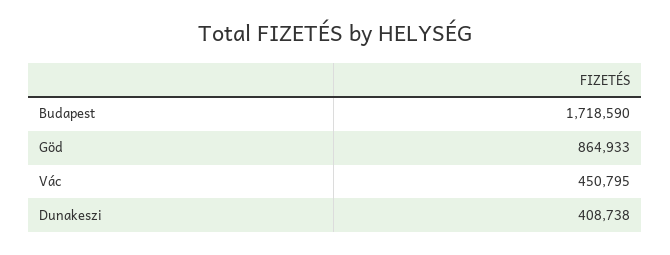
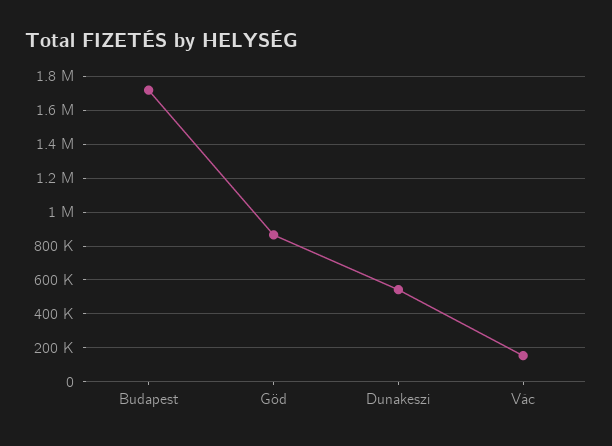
Vác: 450795 -> 150000
Dunakeszi: 408738 -> 550000

